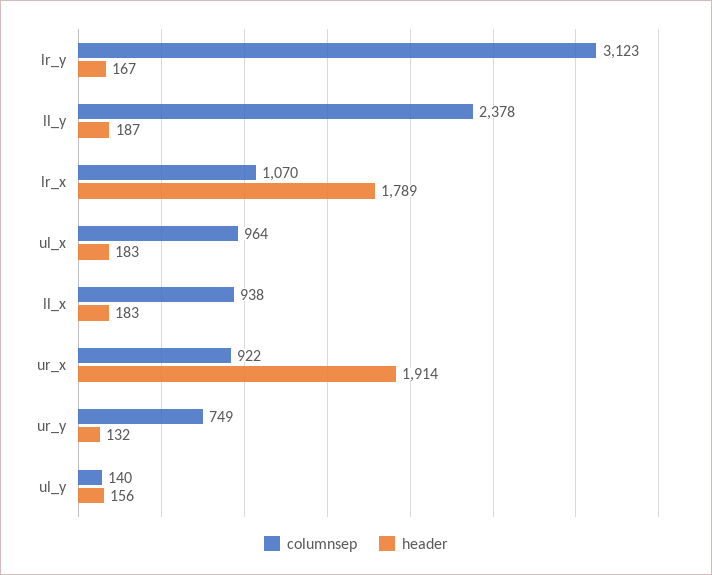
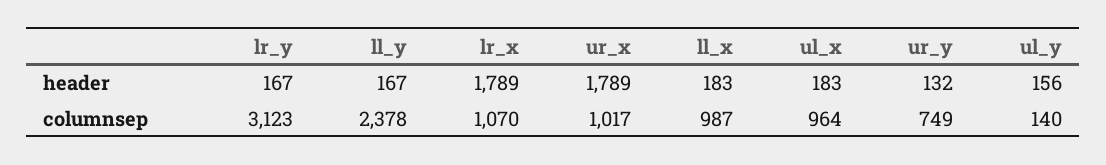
header, ll_y: 187 -> 167
columnsep, ll_x: 938 -> 987
columnsep, ur_x: 922 -> 1017
header, ur_x: 1914 -> 1789

